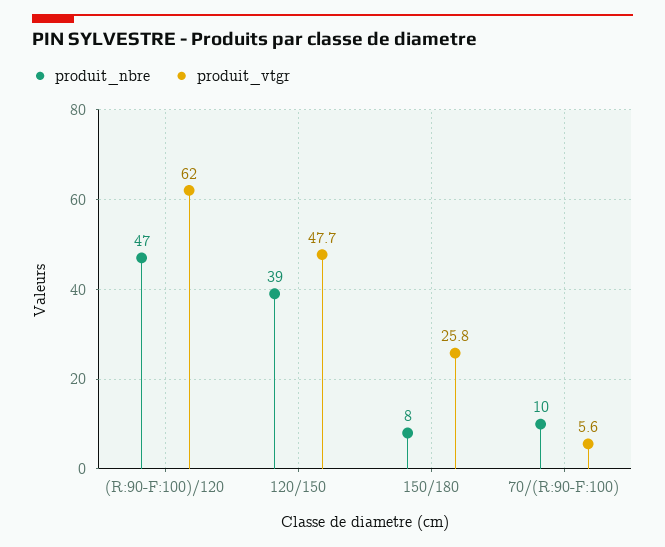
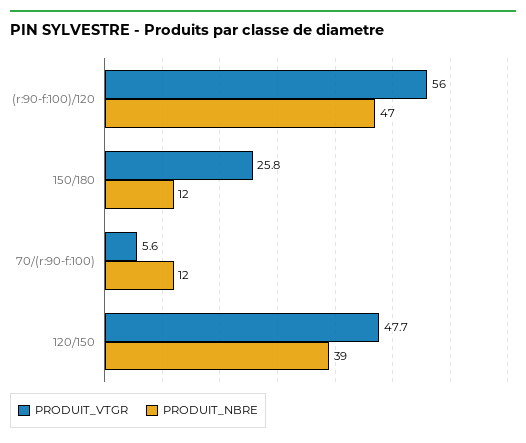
produit_vtgr, (R:90-F:100)/120: 62 -> 56
produit_nbre, 150/180: 8 -> 12
produit_nbre, 70/(R:90-F:100): 10 -> 12

